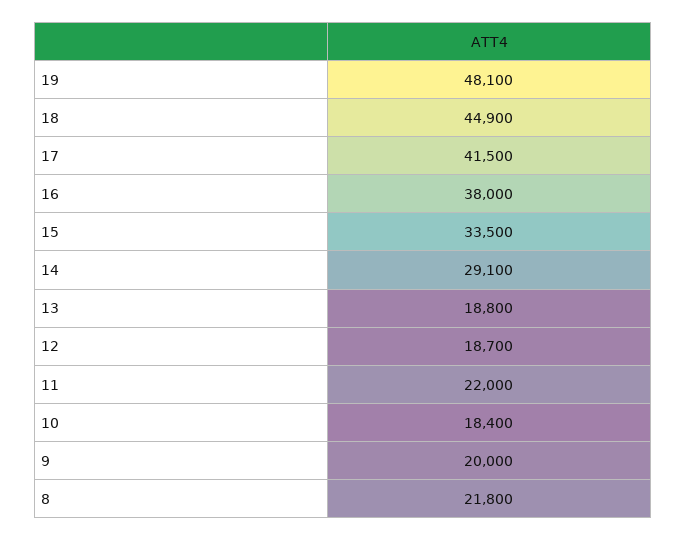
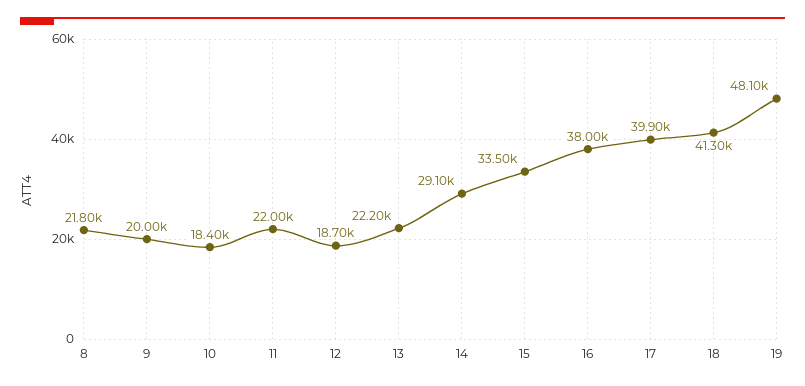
18: 44900 -> 41300
17: 41500 -> 39900
13: 18800 -> 22200

